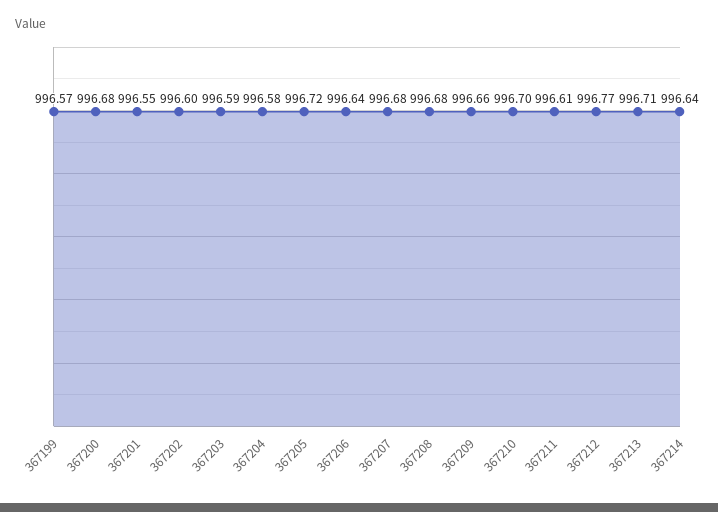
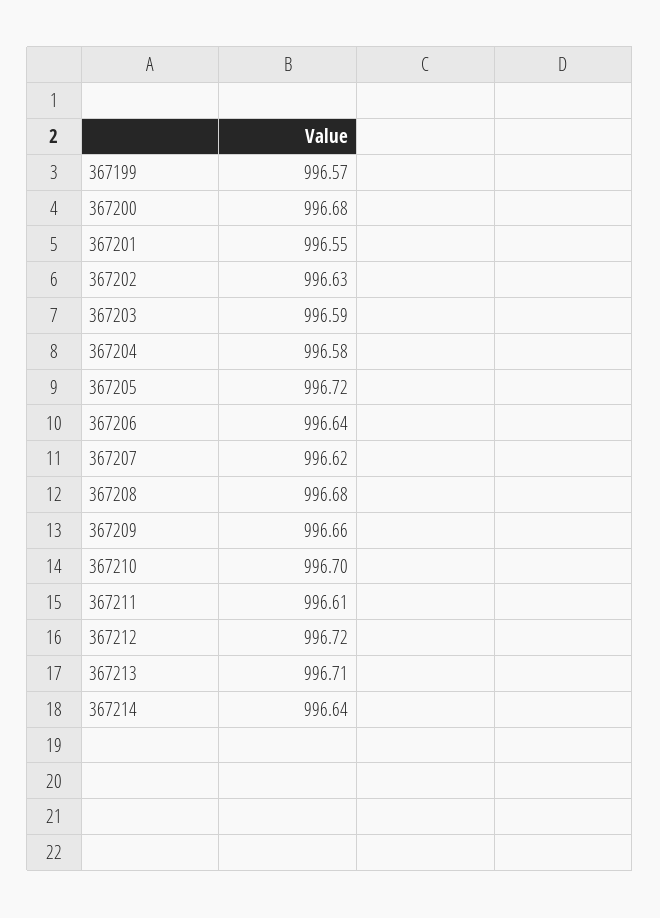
367202: 996.6 -> 996.63
367207: 996.68 -> 996.62
367212: 996.77 -> 996.72

